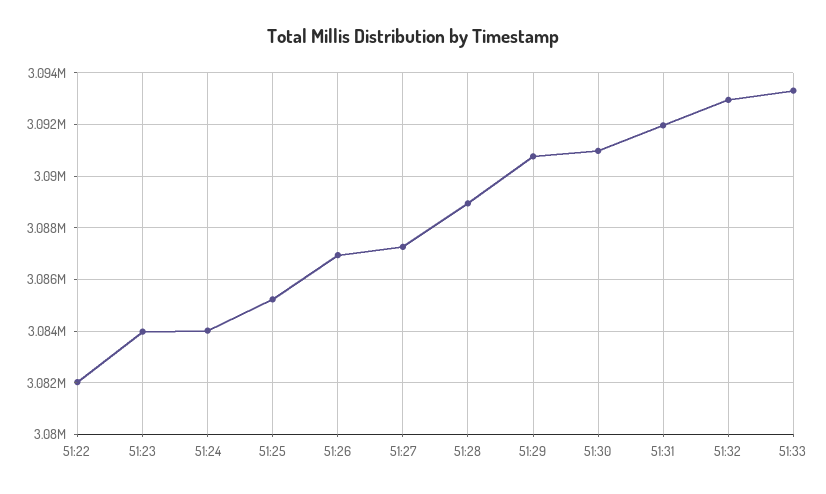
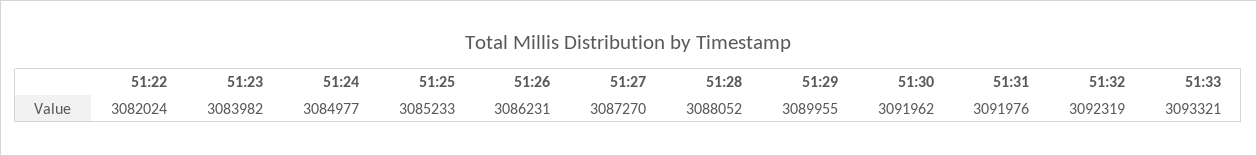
51:24: 3084000 -> 3084977
51:26: 3087000 -> 3086231
51:28: 3089000 -> 3088052
51:29: 3090750 -> 3089955
51:30: 3091000 -> 3091962
51:32: 3093000 -> 3092319

